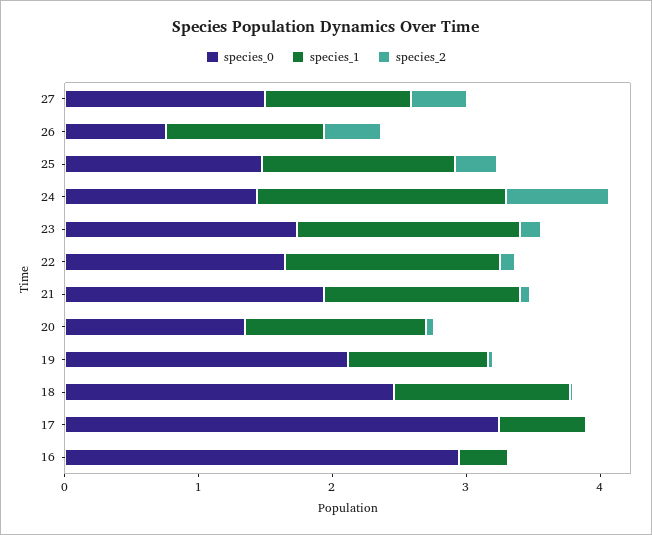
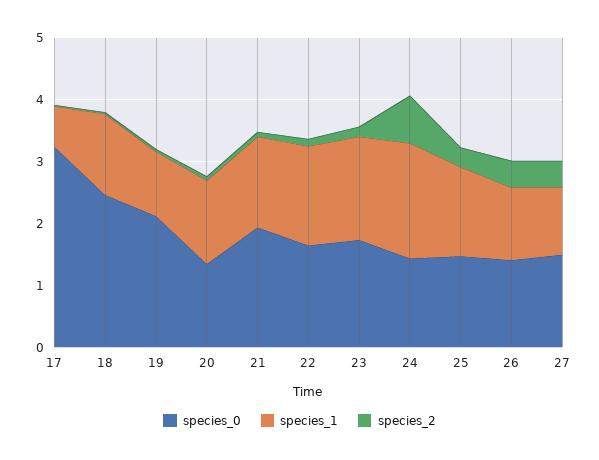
species_0, 26: 0.8 -> 1.4
species_0, 16: 3 -> none
species_1, 16: 0.4 -> none
species_2, 16: 0 -> none

